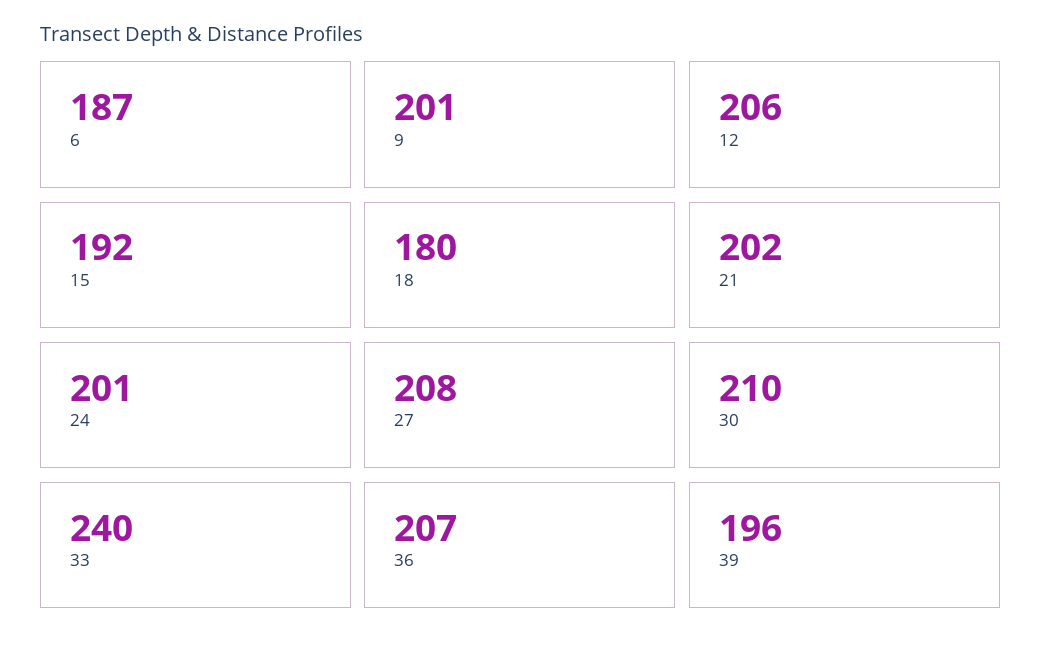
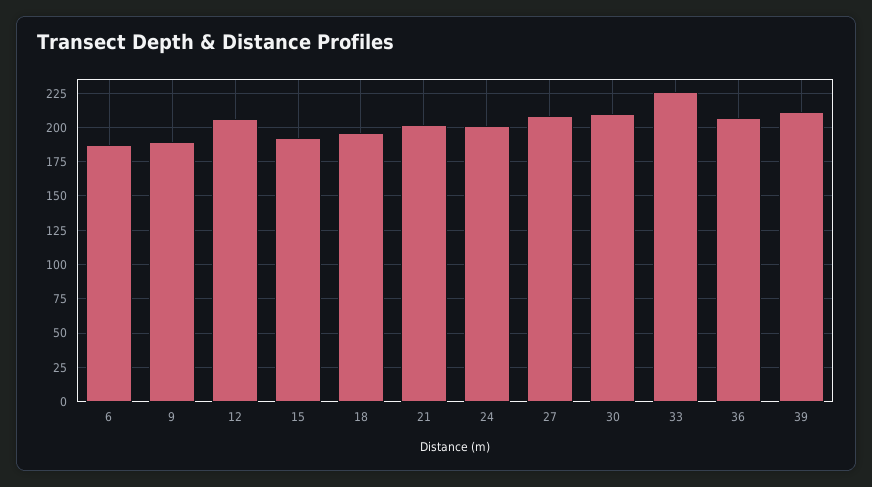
9: 201 -> 190
18: 180 -> 195
33: 240 -> 225
39: 196 -> 210

